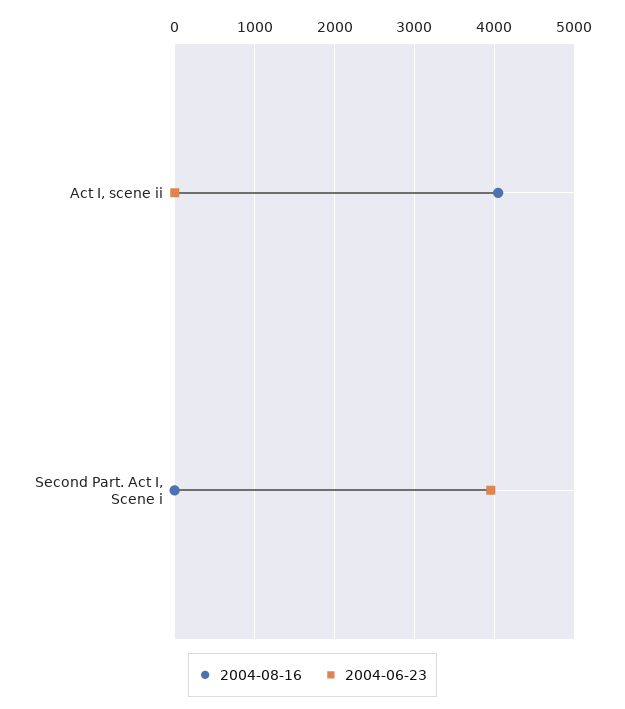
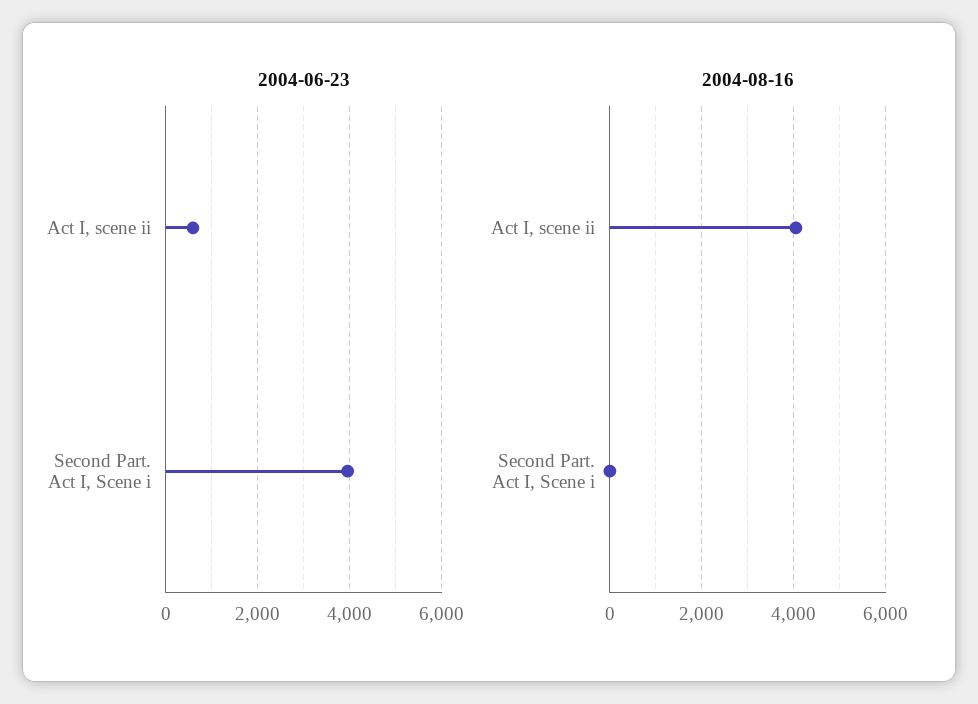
2004-06-23, Act I, scene ii: 0 -> 600

